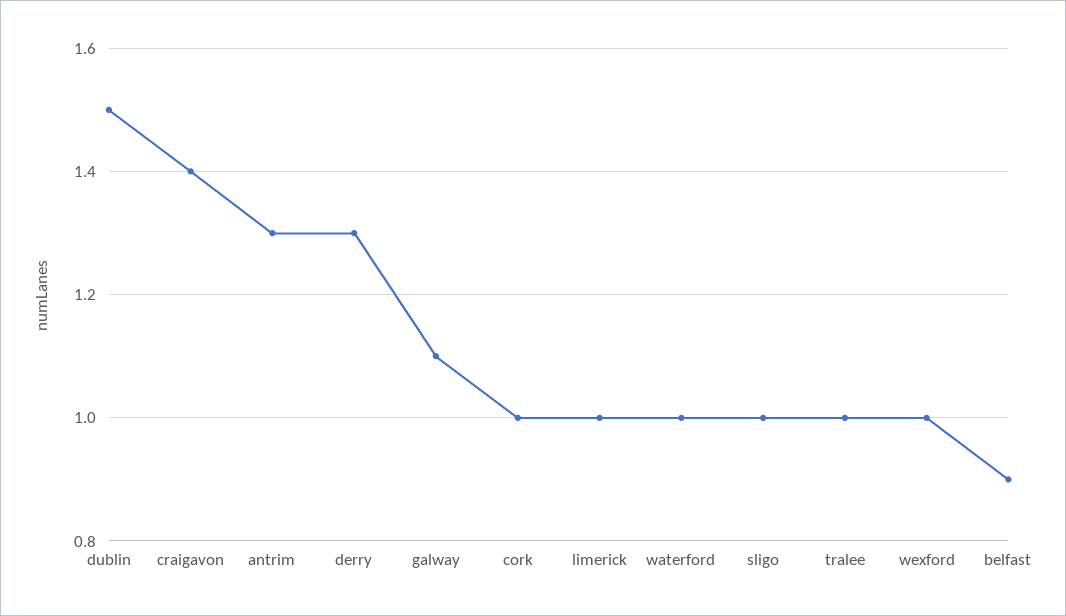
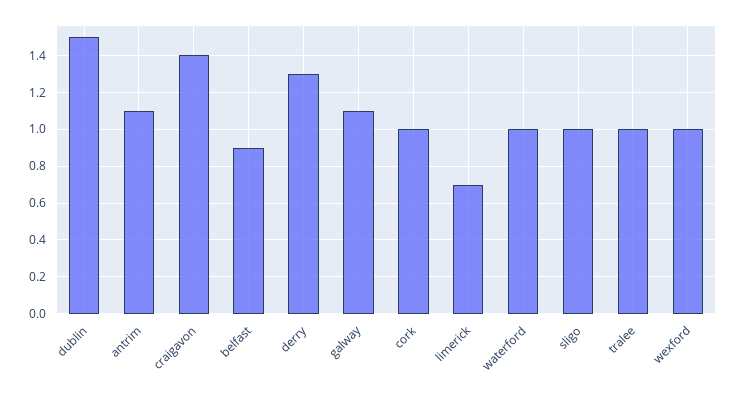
antrim: 1.3 -> 1.1
limerick: 1 -> 0.7

